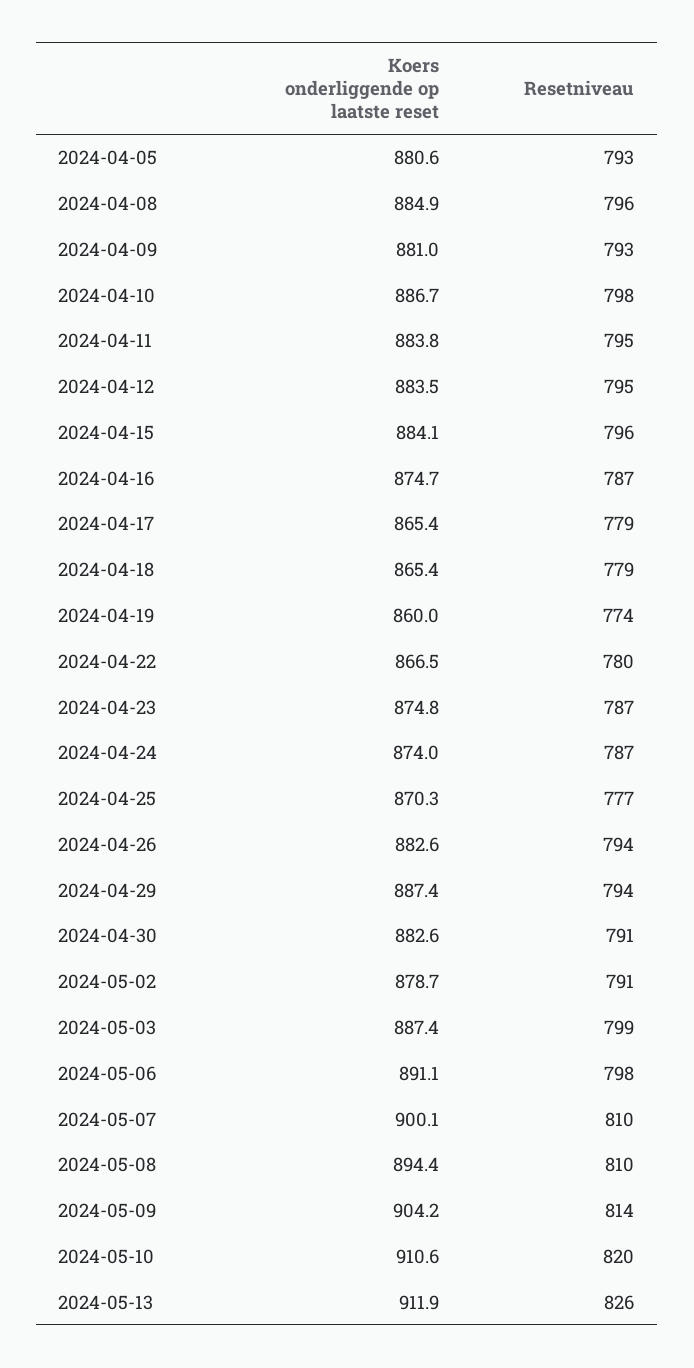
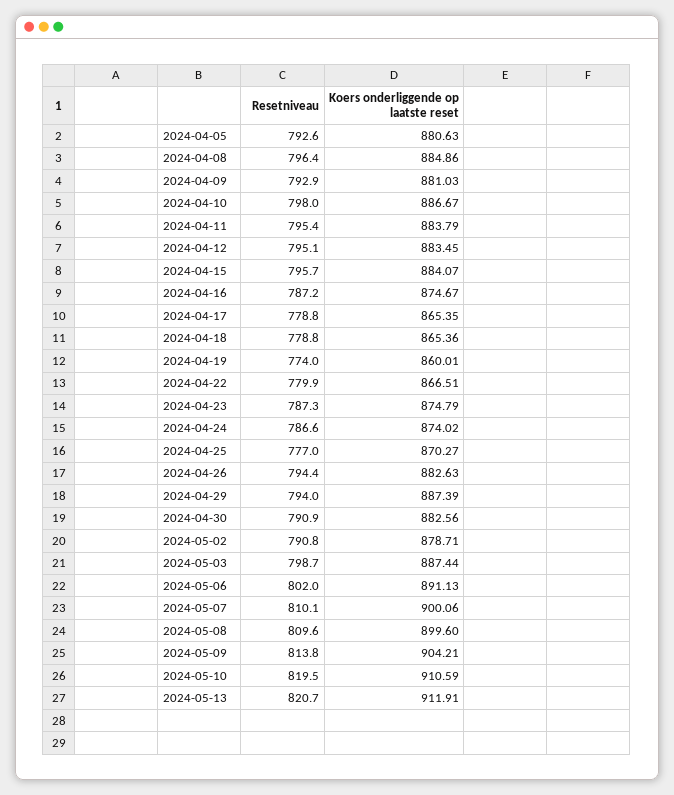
Resetniveau, 2024-05-06: 798 -> 802
Koers onderliggende op laatste reset, 2024-05-08: 894.4 -> 899.6
Resetniveau, 2024-05-13: 826 -> 820.7

